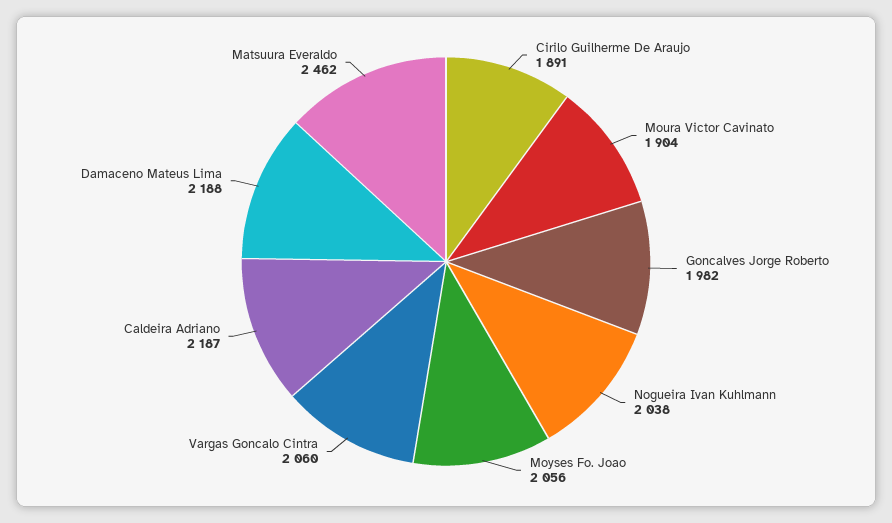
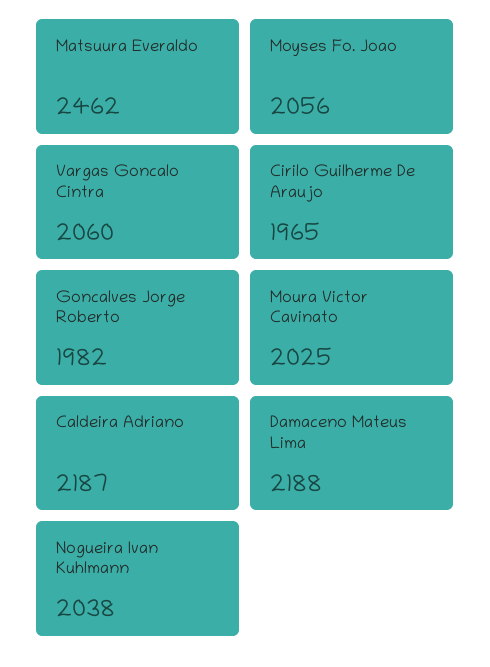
Cirilo Guilherme De Araujo: 1891 -> 1965
Moura Victor Cavinato: 1904 -> 2025

